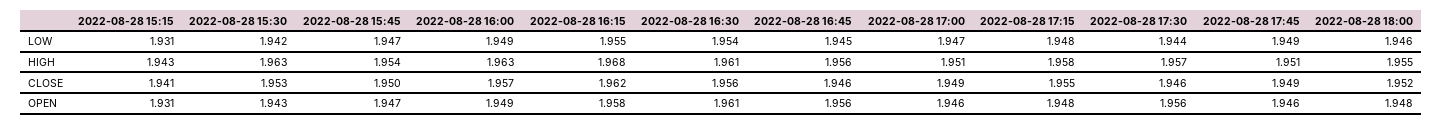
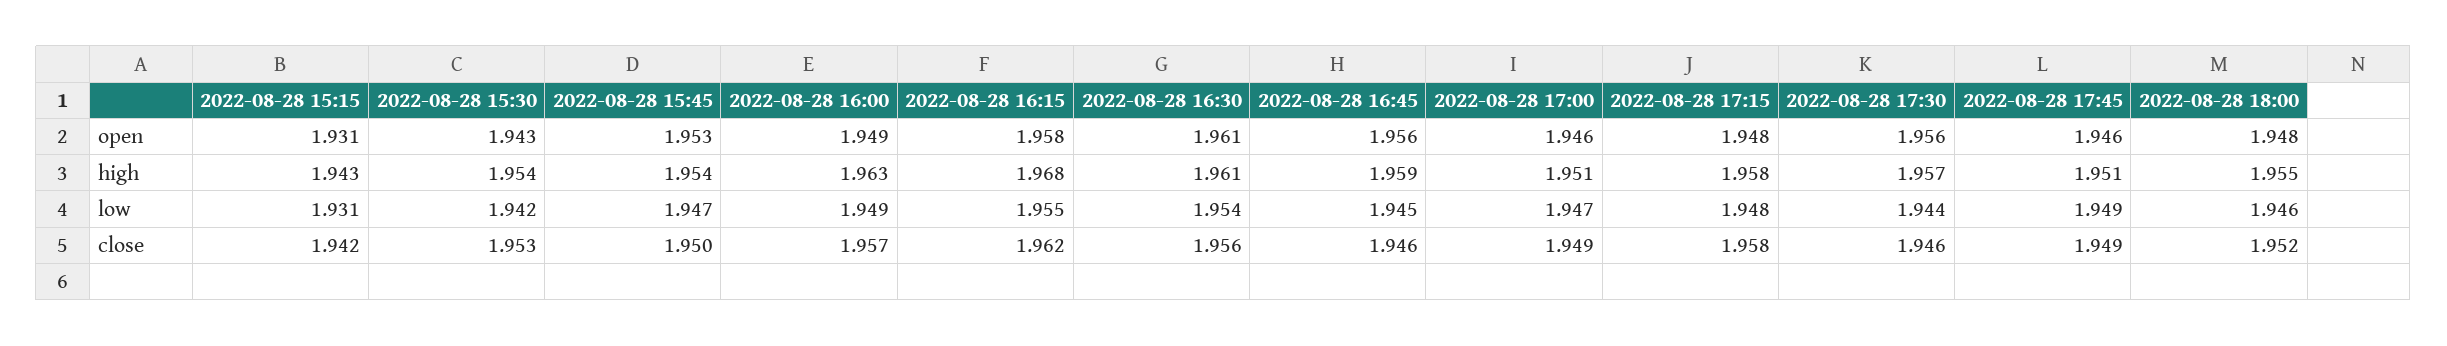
2022-08-28 15:30, HIGH: 1.963 -> 1.954
2022-08-28 16:45, HIGH: 1.956 -> 1.959
2022-08-28 15:15, CLOSE: 1.941 -> 1.942
2022-08-28 17:15, CLOSE: 1.955 -> 1.958
2022-08-28 15:45, OPEN: 1.947 -> 1.953

